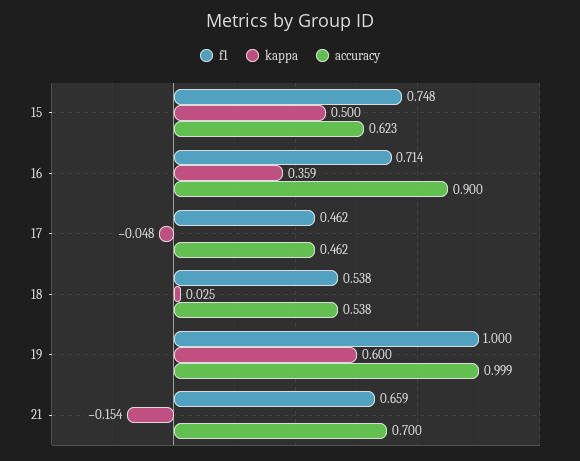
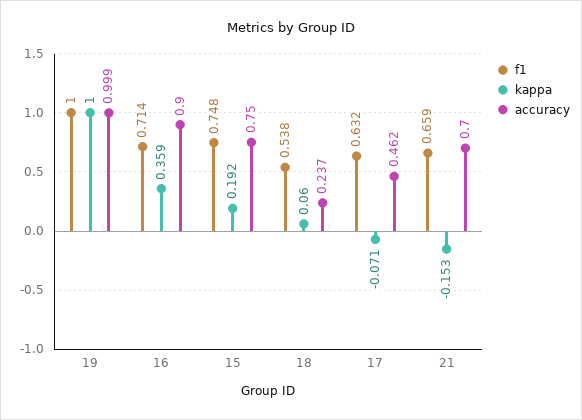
kappa, 15: 0.5 -> 0.192
accuracy, 15: 0.623 -> 0.75
f1, 17: 0.462 -> 0.632
kappa, 17: -0.048 -> -0.071
kappa, 18: 0.025 -> 0.06
accuracy, 18: 0.538 -> 0.237
kappa, 19: 0.6 -> 1
kappa, 21: -0.154 -> -0.153

